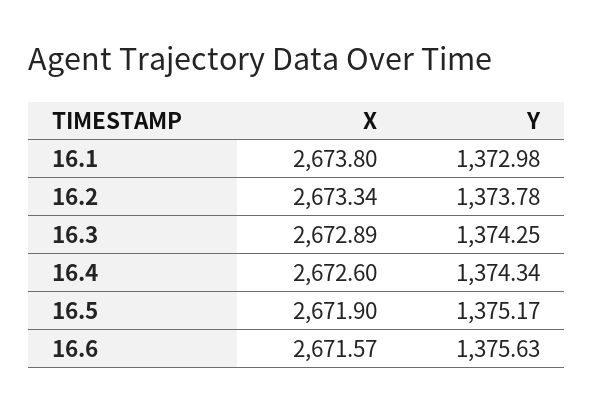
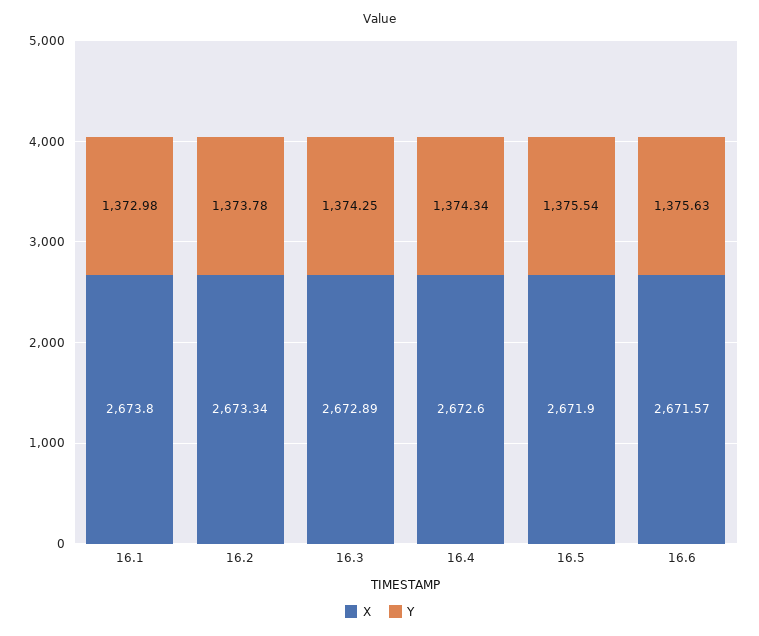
Y, 16.5: 1375.17 -> 1375.54

